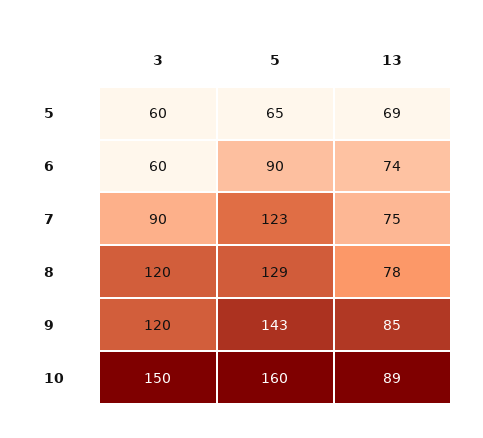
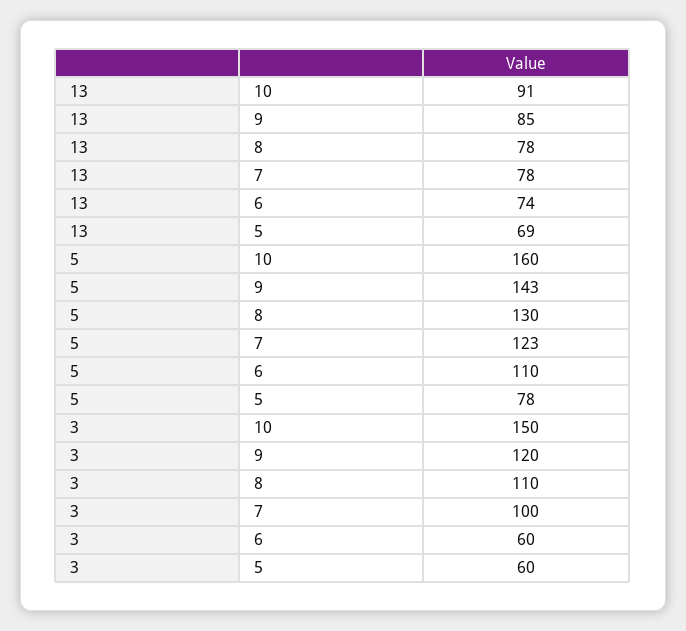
5, 5: 65 -> 78
5, 6: 90 -> 110
3, 7: 90 -> 100
13, 7: 75 -> 78
3, 8: 120 -> 110
5, 8: 129 -> 130
13, 10: 89 -> 91

